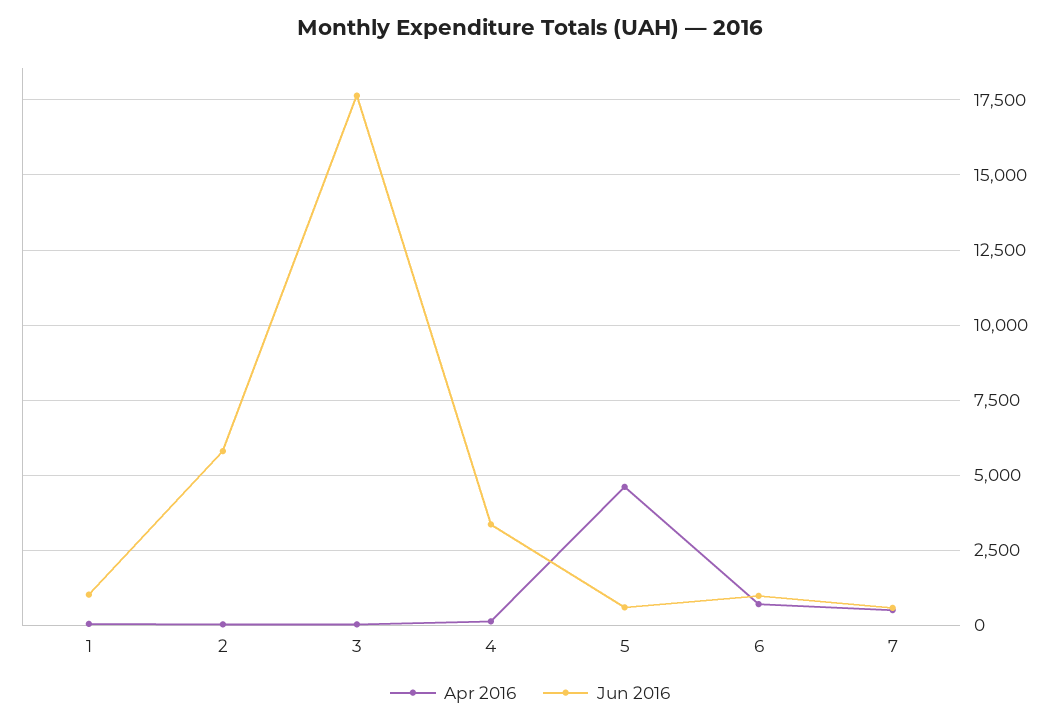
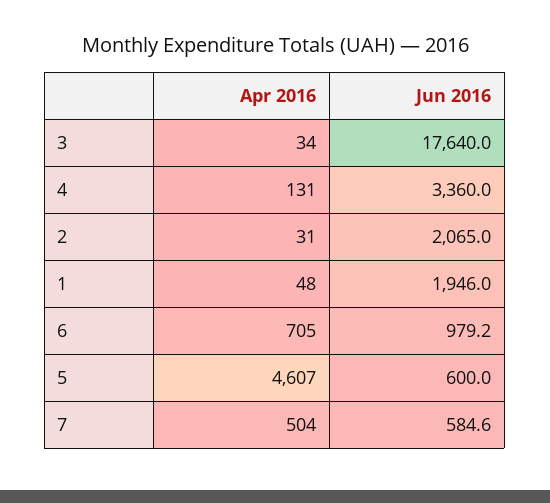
Jun 2016, 1: 1000 -> 1946
Jun 2016, 2: 5750 -> 2065

